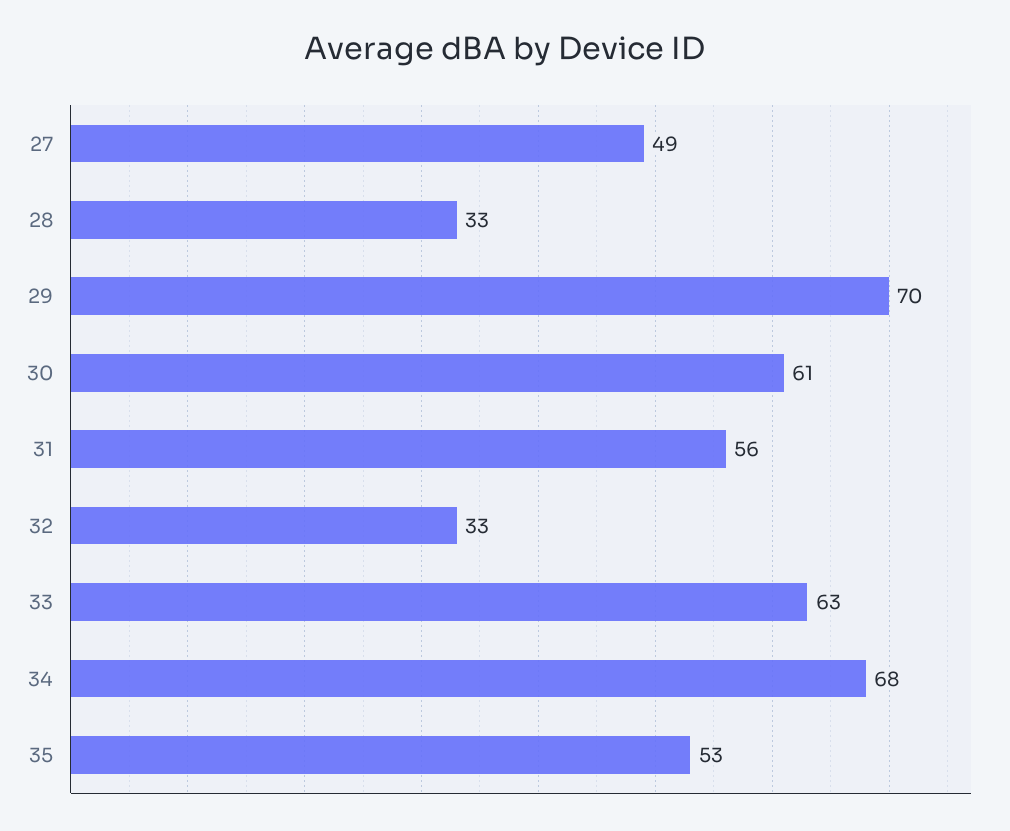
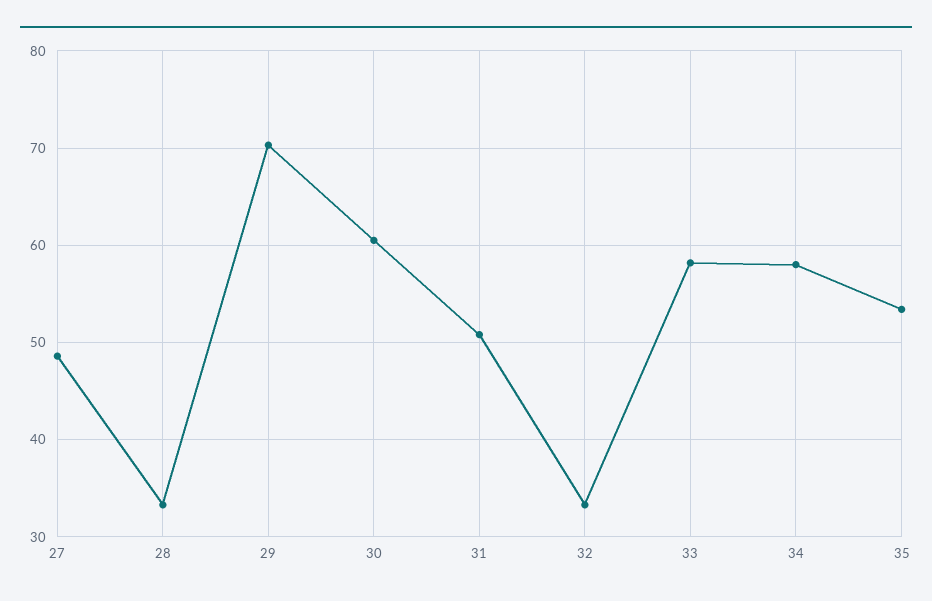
31: 56 -> 51
33: 63 -> 58
34: 68 -> 58

